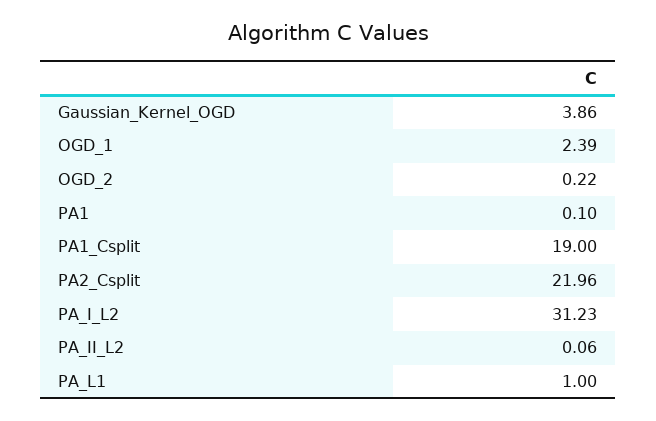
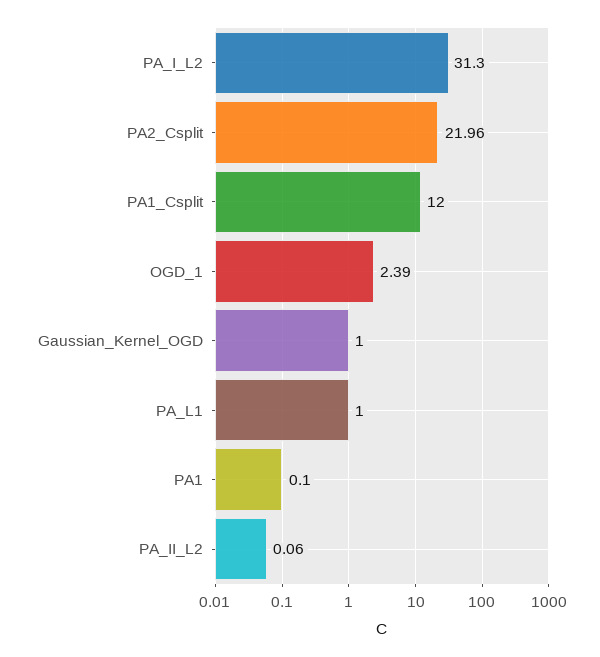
Gaussian_Kernel_OGD: 3.86 -> 1
OGD_2: 0.22 -> none
PA1_Csplit: 19 -> 12
PA_I_L2: 31.23 -> 31.3

